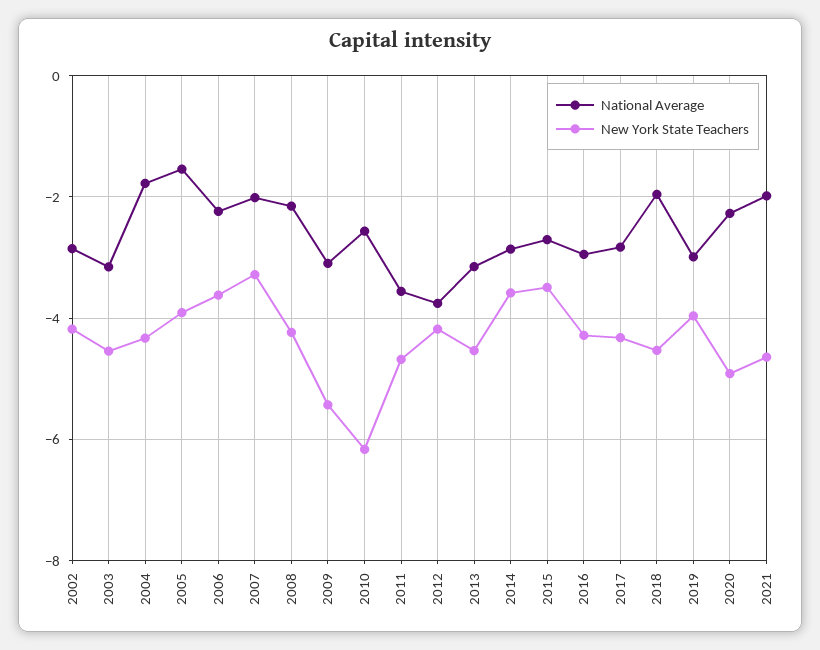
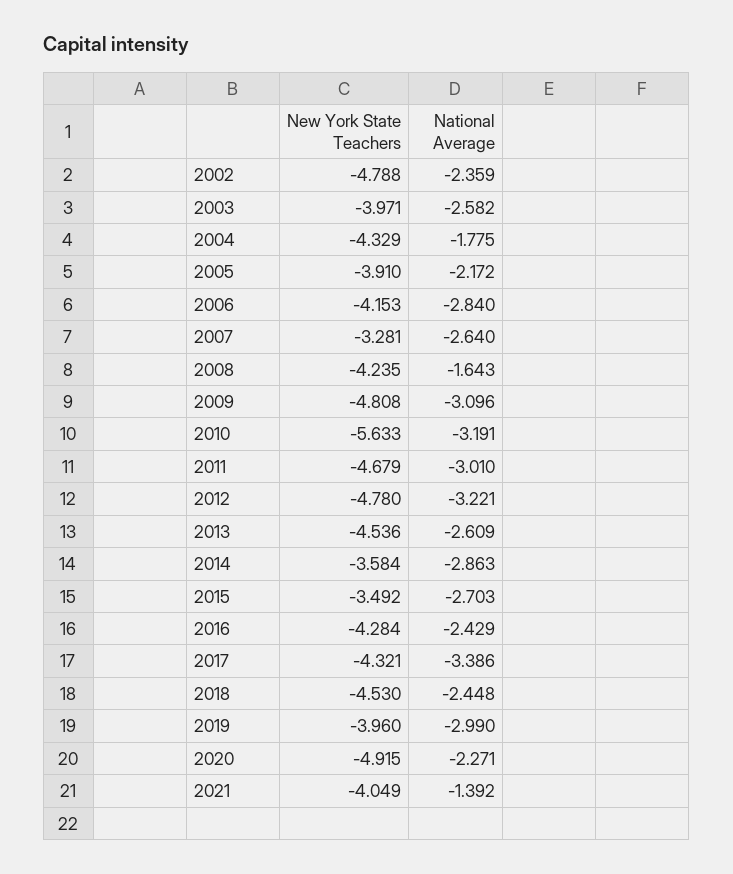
National Average, 2002: -2.8 -> -2.359
New York State Teachers, 2002: -4.2 -> -4.788
National Average, 2003: -3.2 -> -2.582
New York State Teachers, 2003: -4.6 -> -3.971
National Average, 2005: -1.6 -> -2.172
National Average, 2006: -2.2 -> -2.84
New York State Teachers, 2006: -3.6 -> -4.153
National Average, 2007: -2 -> -2.64
National Average, 2008: -2.2 -> -1.643
New York State Teachers, 2009: -5.4 -> -4.808
National Average, 2010: -2.6 -> -3.191
New York State Teachers, 2010: -6.2 -> -5.633
National Average, 2011: -3.6 -> -3.01
National Average, 2012: -3.8 -> -3.221
New York State Teachers, 2012: -4.2 -> -4.78
National Average, 2013: -3.2 -> -2.609
National Average, 2016: -3 -> -2.429
National Average, 2017: -2.8 -> -3.386
National Average, 2018: -2 -> -2.448
National Average, 2021: -2 -> -1.392
New York State Teachers, 2021: -4.6 -> -4.049

